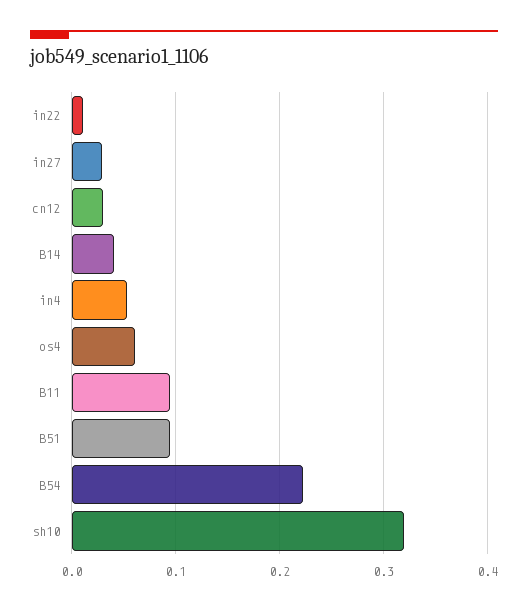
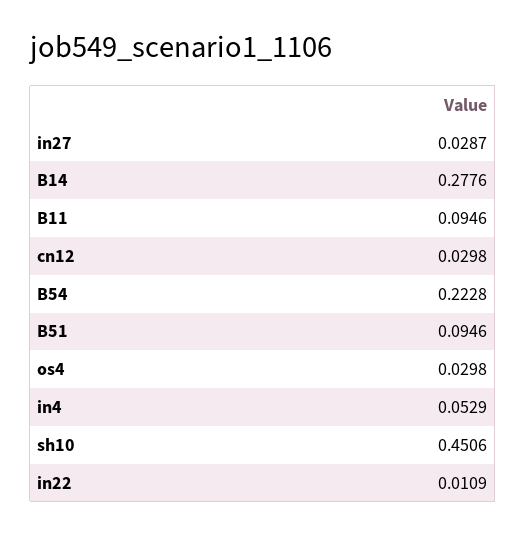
B14: 0.04 -> 0.2776
os4: 0.06 -> 0.0298
sh10: 0.32 -> 0.4506

